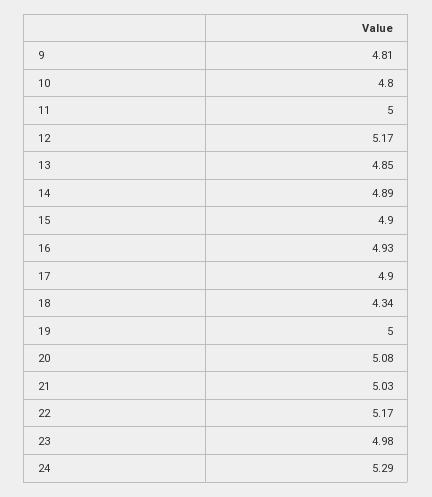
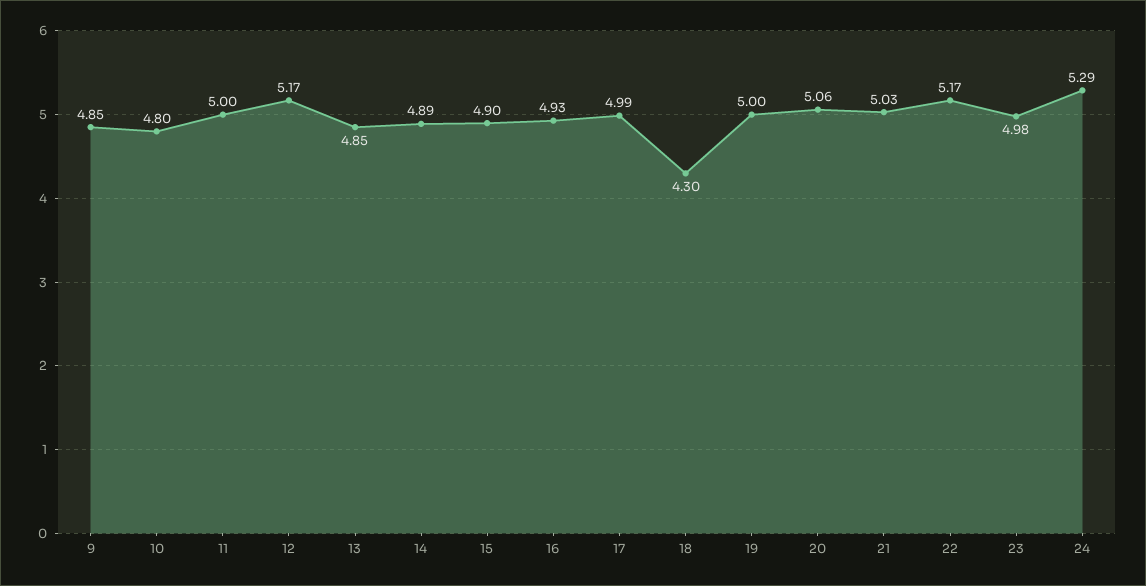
9: 4.81 -> 4.85
17: 4.9 -> 4.99
18: 4.34 -> 4.3
20: 5.08 -> 5.06

